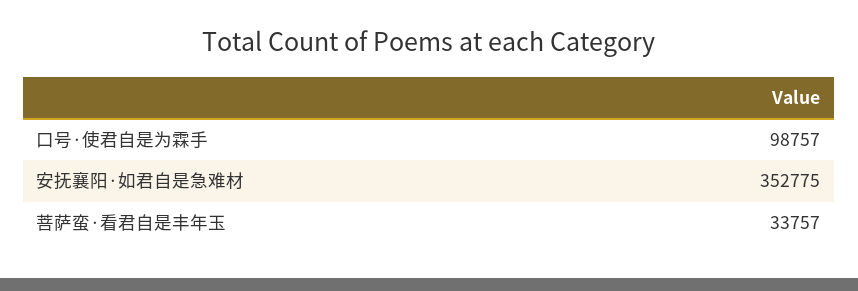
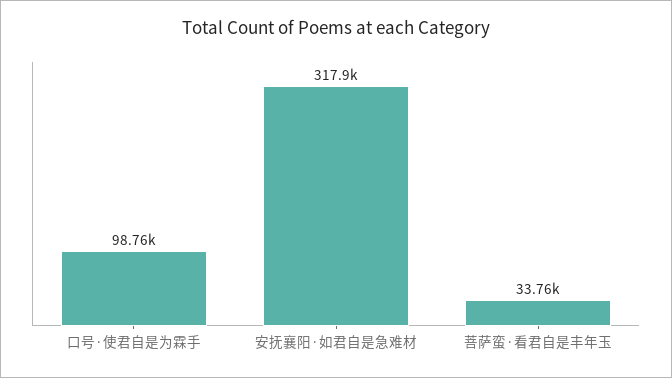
安抚襄阳·如君自是急难材: 352775 -> 317900

